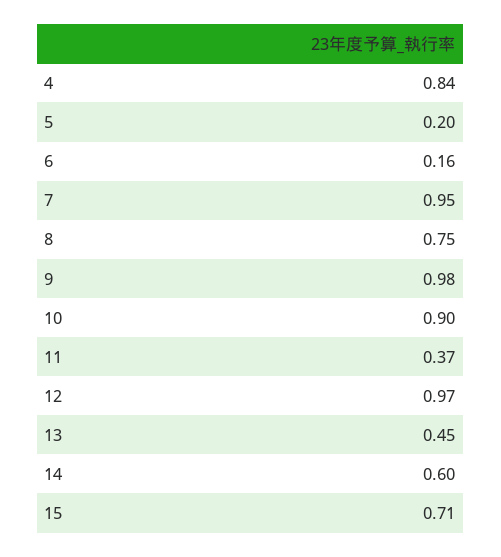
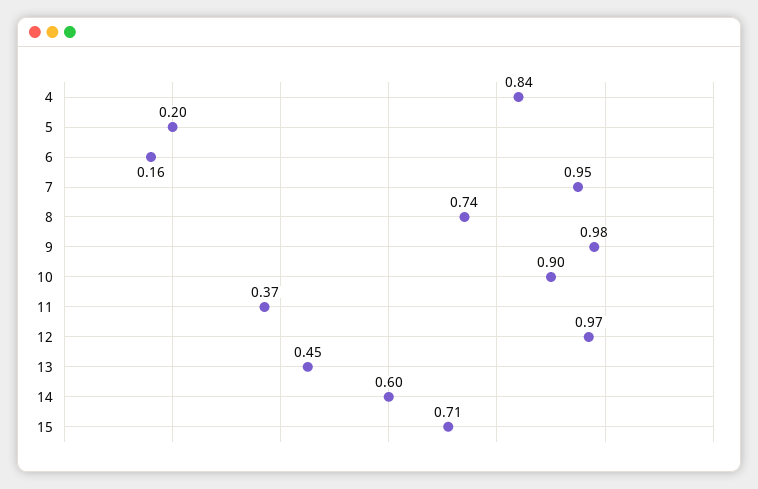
8: 0.75 -> 0.74

